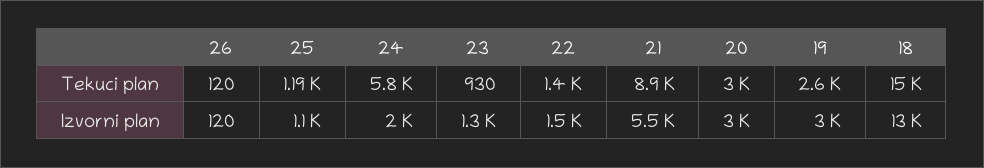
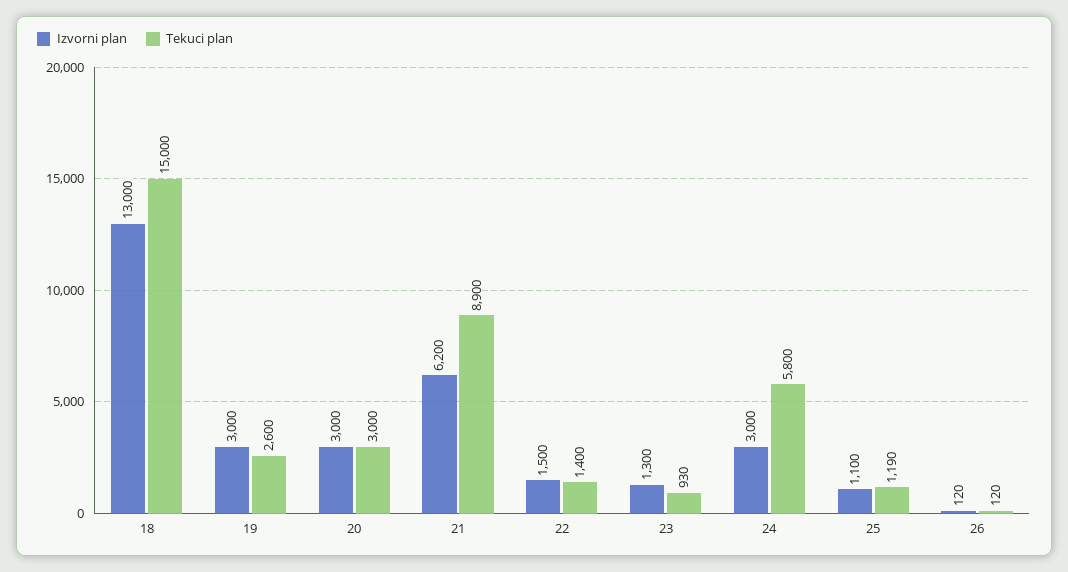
Izvorni plan, 24: 2000 -> 3000
Izvorni plan, 21: 5500 -> 6200

